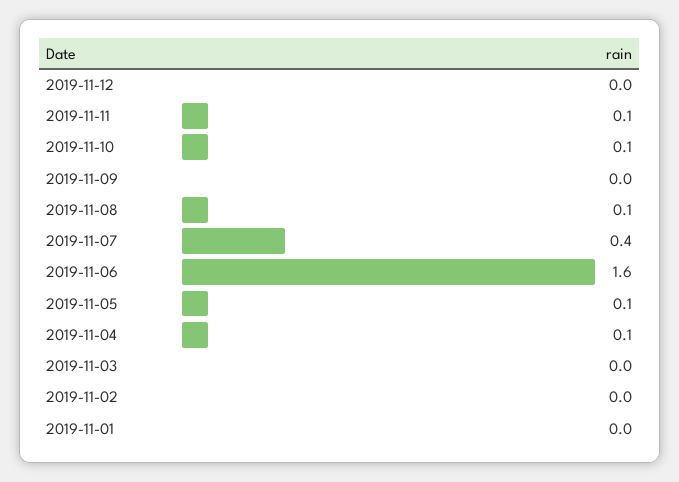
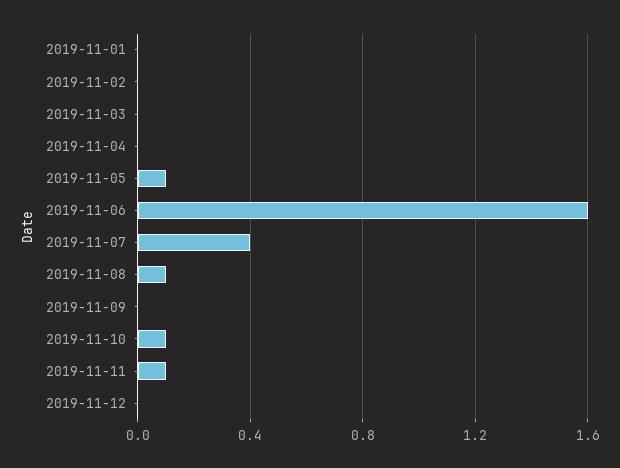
2019-11-04: 0.1 -> 0

